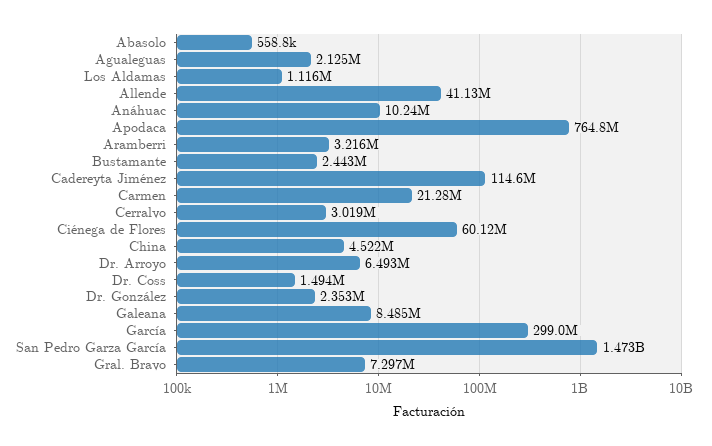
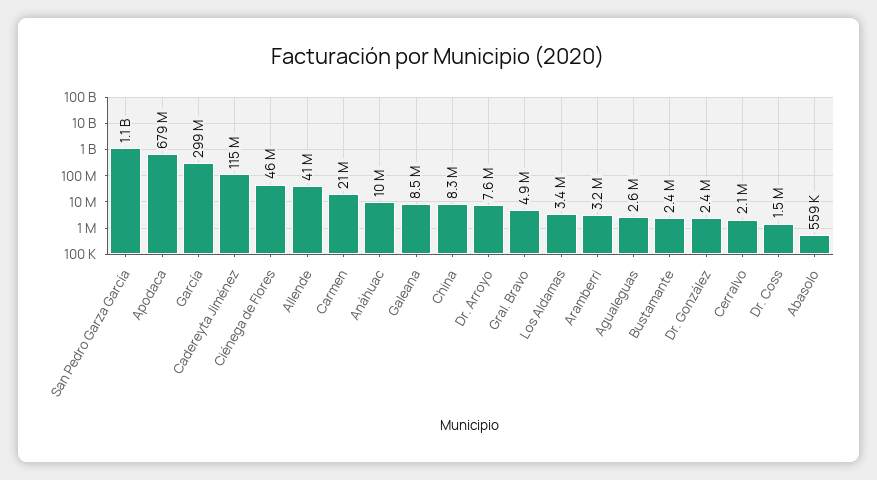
Agualeguas: 2125000 -> 2600000
Los Aldamas: 1116000 -> 3400000
Apodaca: 764800000 -> 679000000
Cerralvo: 3019000 -> 2100000
Ciénega de Flores: 60120000 -> 46000000
China: 4522000 -> 8300000
Dr. Arroyo: 6493000 -> 7600000
San Pedro Garza García: 1473000000 -> 1100000000
Gral. Bravo: 7297000 -> 4900000

